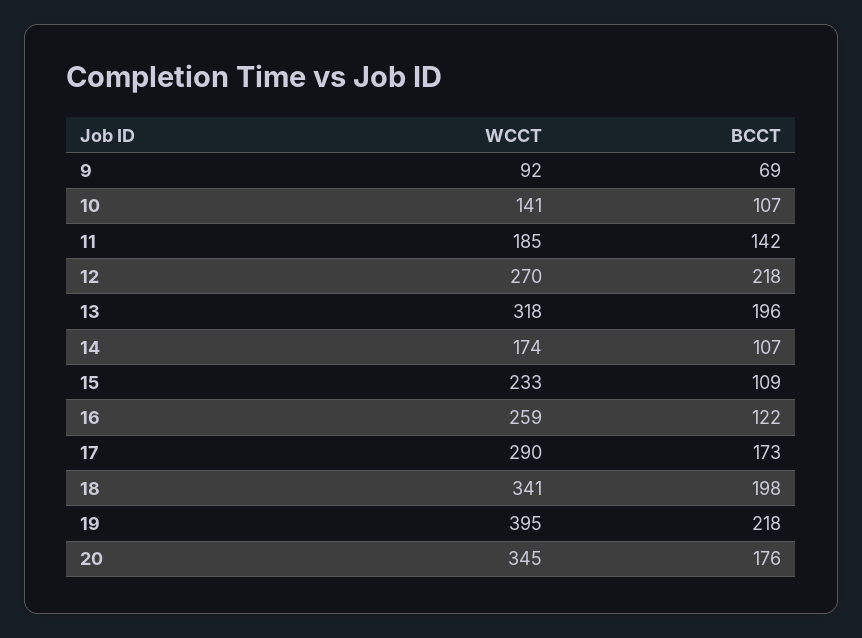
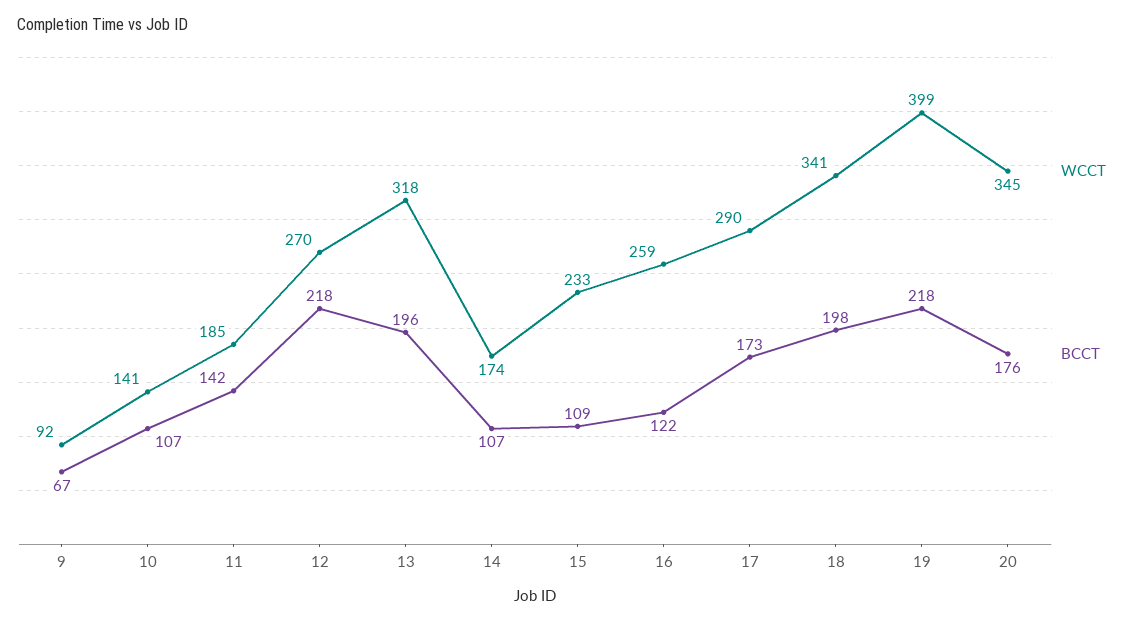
BCCT, 9: 69 -> 67
WCCT, 19: 395 -> 399

